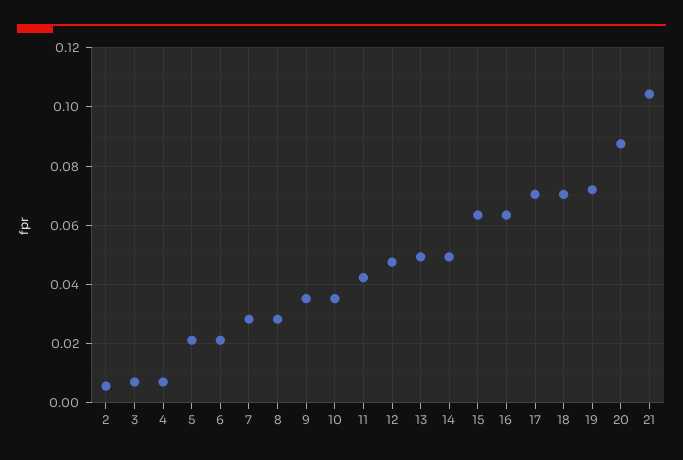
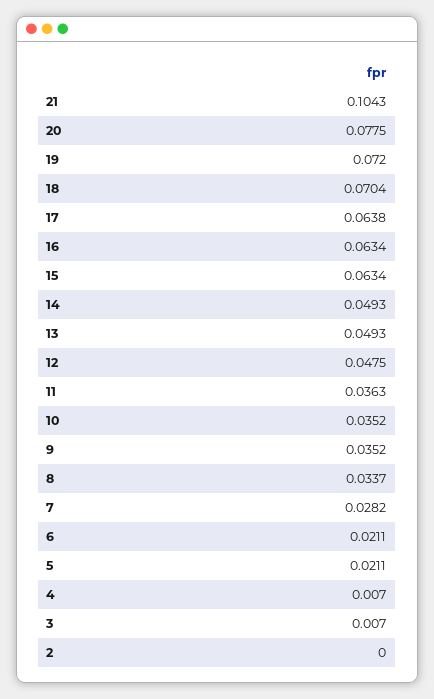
2: 0.005 -> 0
8: 0.0275 -> 0.0337
11: 0.0425 -> 0.0363
17: 0.07 -> 0.0638
20: 0.0875 -> 0.0775

